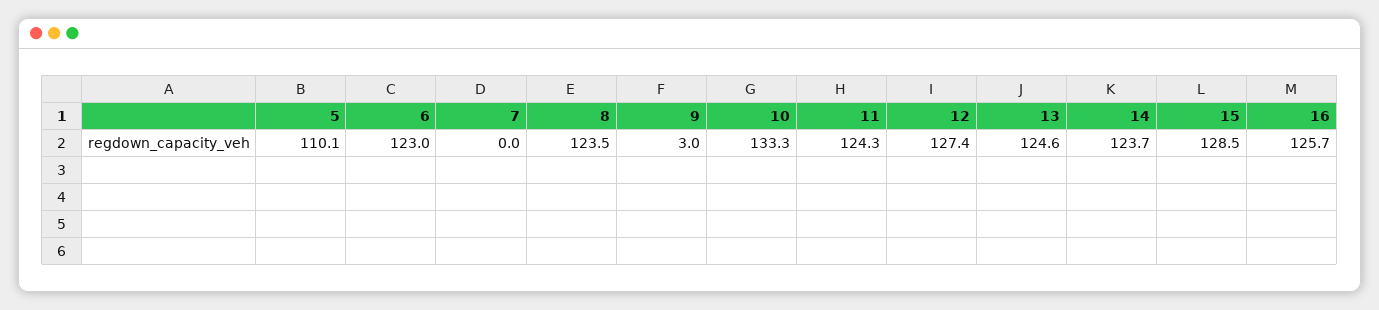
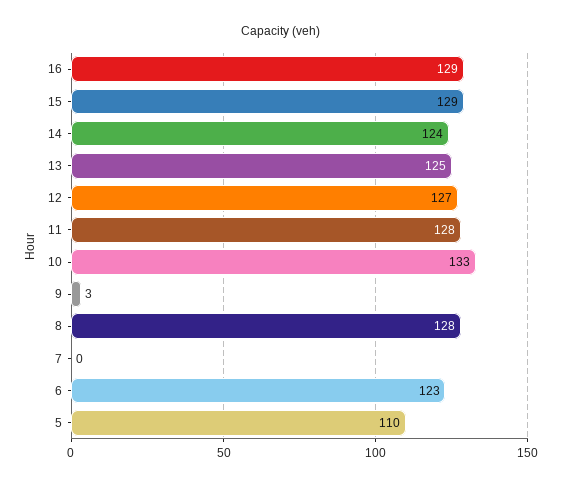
8: 123.5 -> 128
11: 124.3 -> 128
16: 125.7 -> 129

